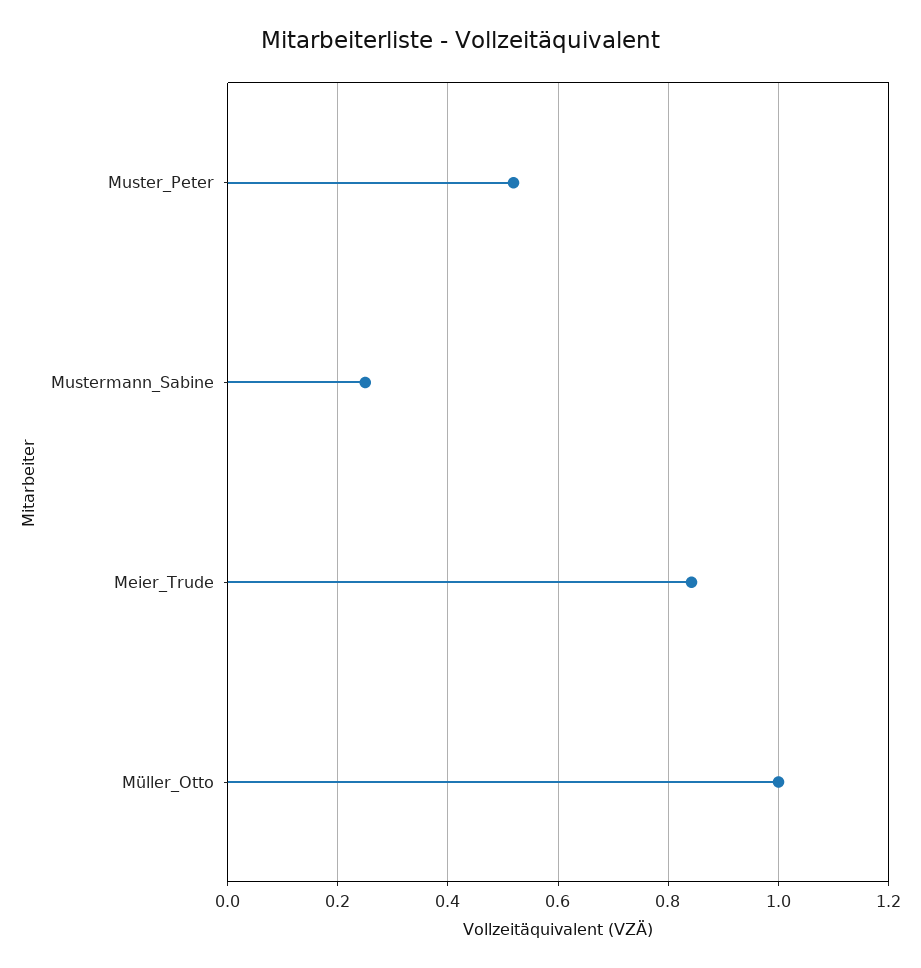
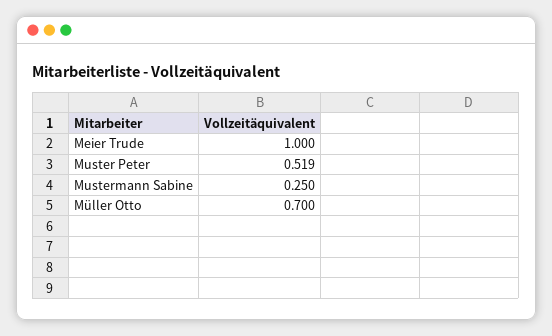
Meier_Trude: 0.84 -> 1
Müller_Otto: 1 -> 0.7

